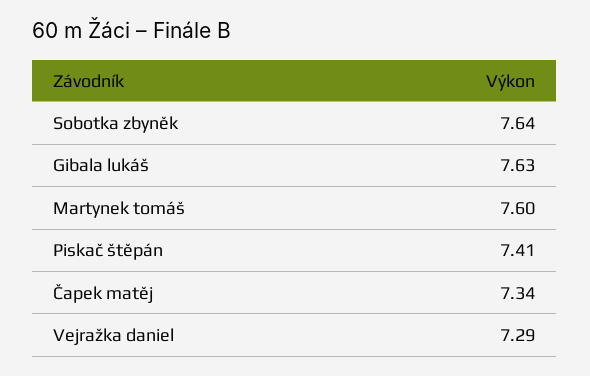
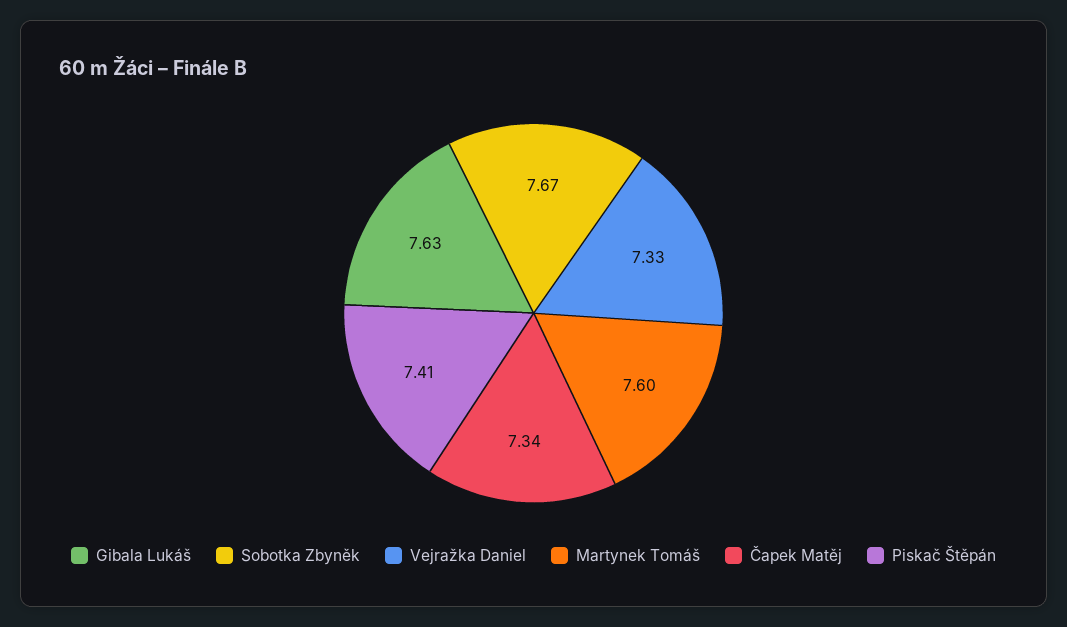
Sobotka zbyněk: 7.64 -> 7.67
Vejražka daniel: 7.29 -> 7.33

